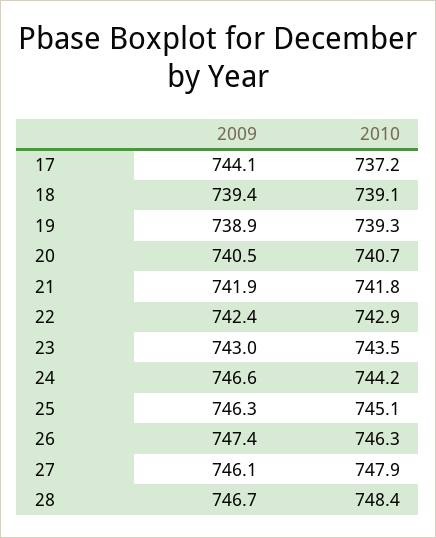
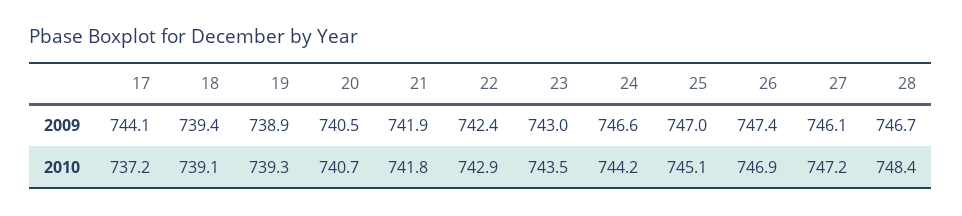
2009, 25: 746.3 -> 747
2010, 26: 746.3 -> 746.9
2010, 27: 747.9 -> 747.2

